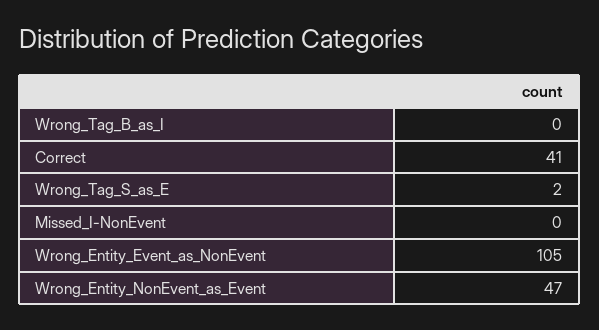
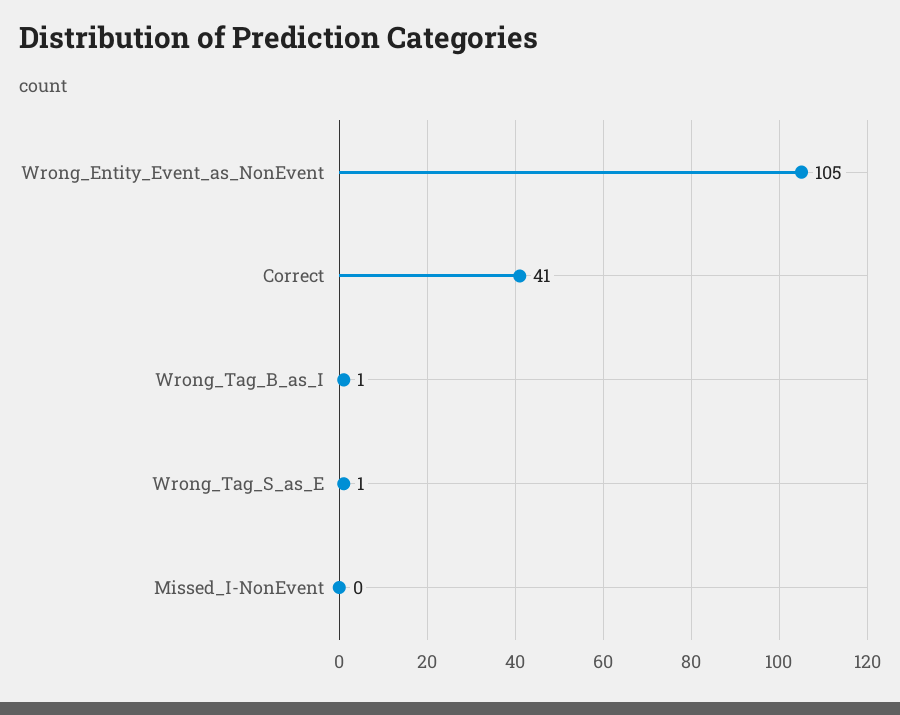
Wrong_Tag_B_as_I: 0 -> 1
Wrong_Tag_S_as_E: 2 -> 1
Wrong_Entity_NonEvent_as_Event: 47 -> none

